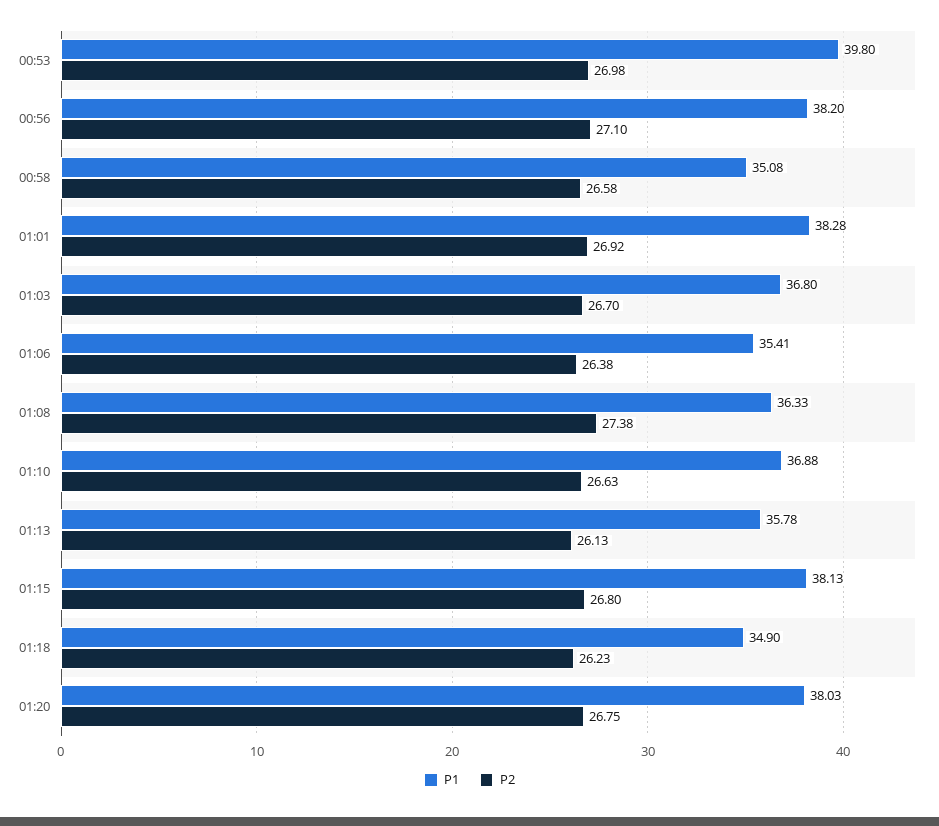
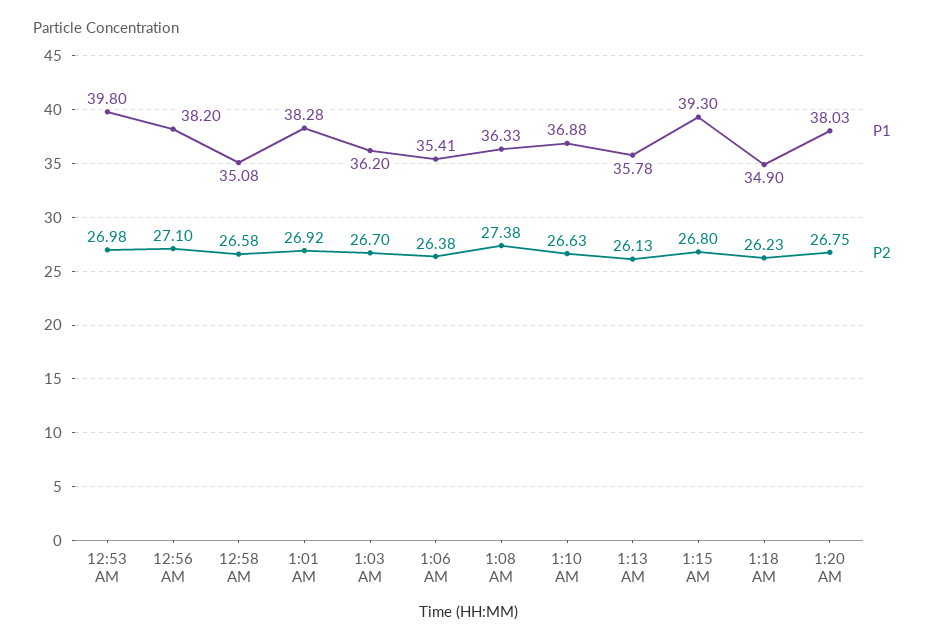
P1, 01:03: 36.8 -> 36.2
P1, 01:15: 38.13 -> 39.3

